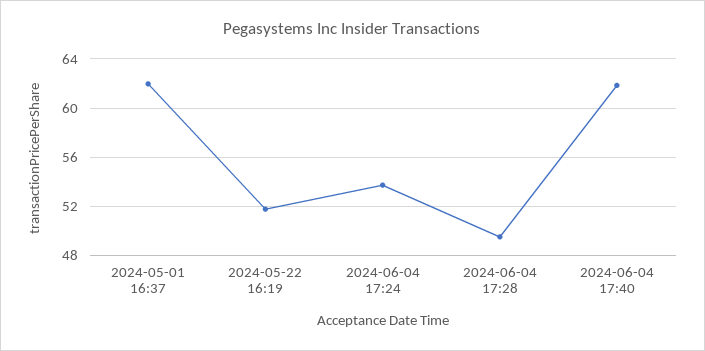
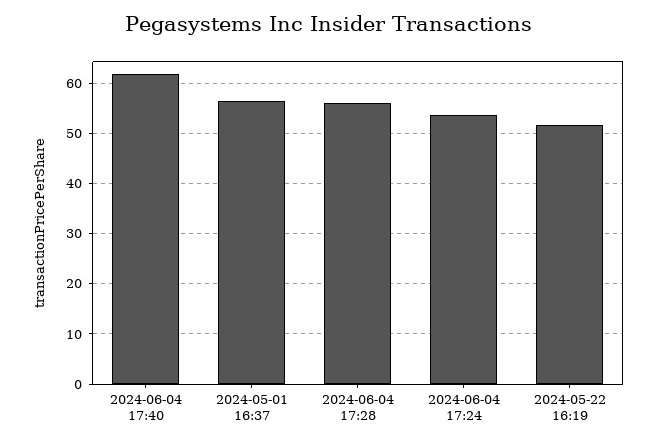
2024-05-01 16:37: 62 -> 56
2024-06-04 17:28: 49.5 -> 56

